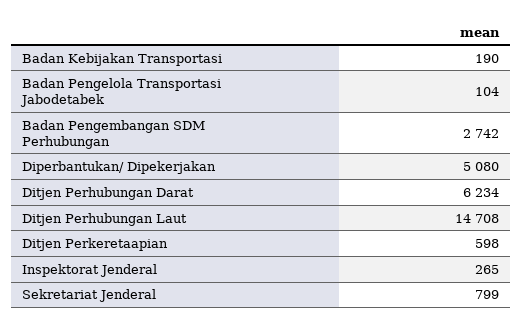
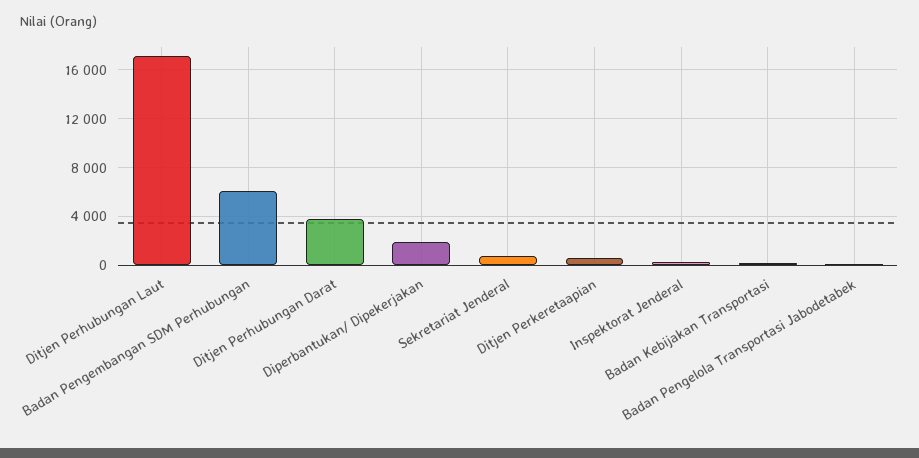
Badan Pengembangan SDM Perhubungan: 2742 -> 6000
Diperbantukan/ Dipekerjakan: 5080 -> 2000
Ditjen Perhubungan Darat: 6234 -> 4000
Ditjen Perhubungan Laut: 14708 -> 17000

